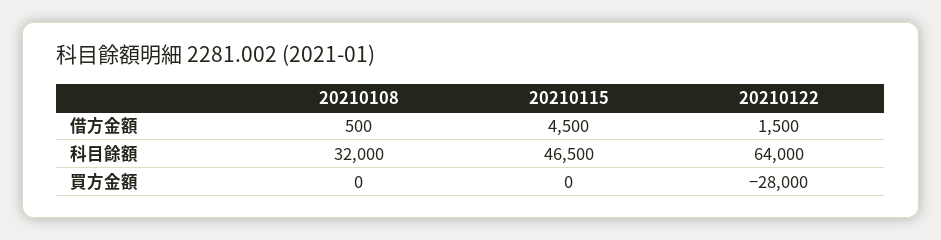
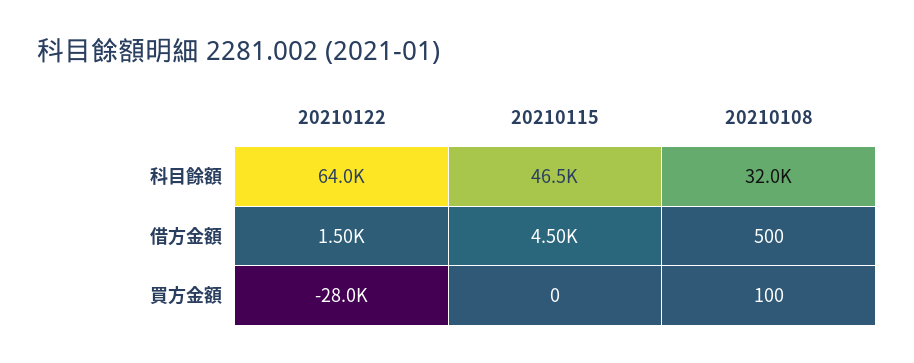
20210108, 買方金額: 0 -> 100

